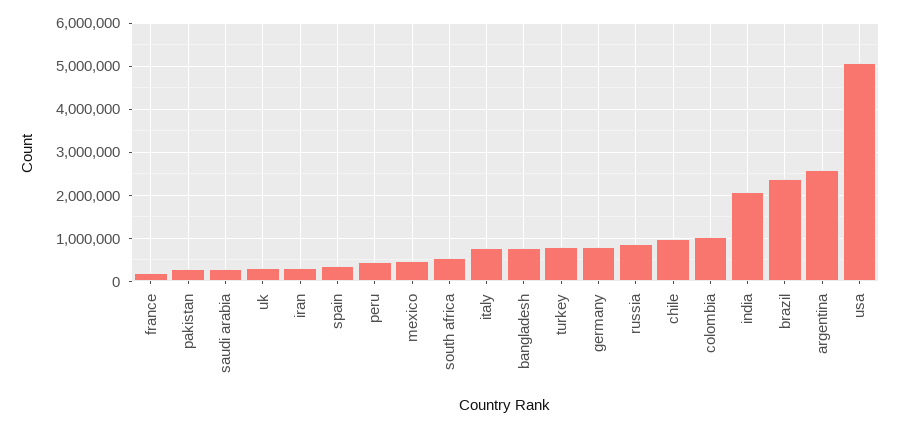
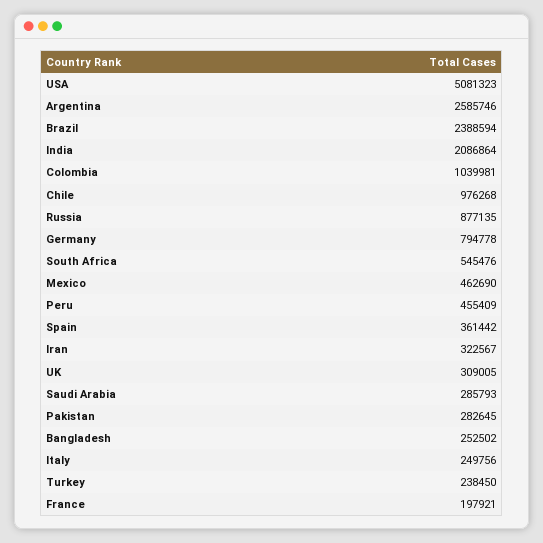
italy: 800000 -> 249756
bangladesh: 800000 -> 252502
turkey: 800000 -> 238450

